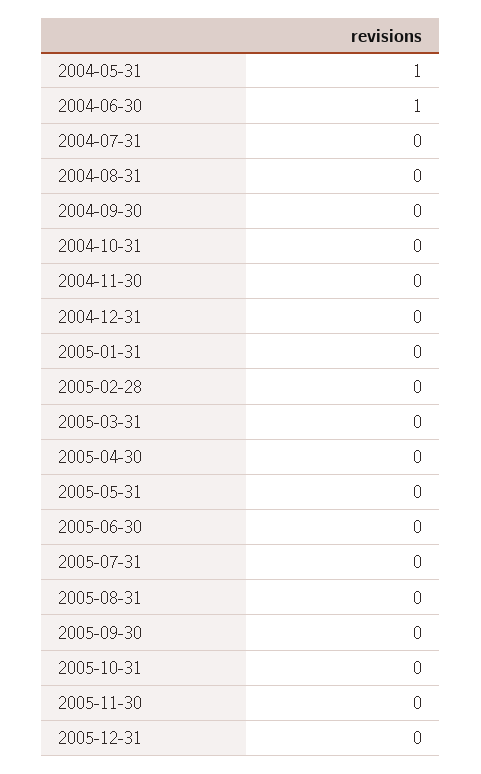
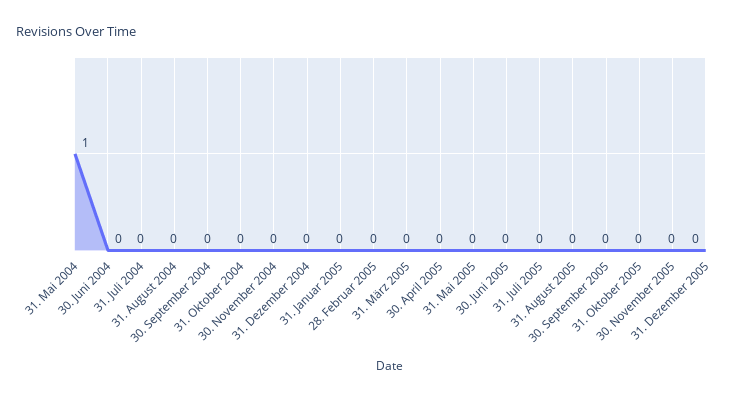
2004-06-30: 1 -> 0

